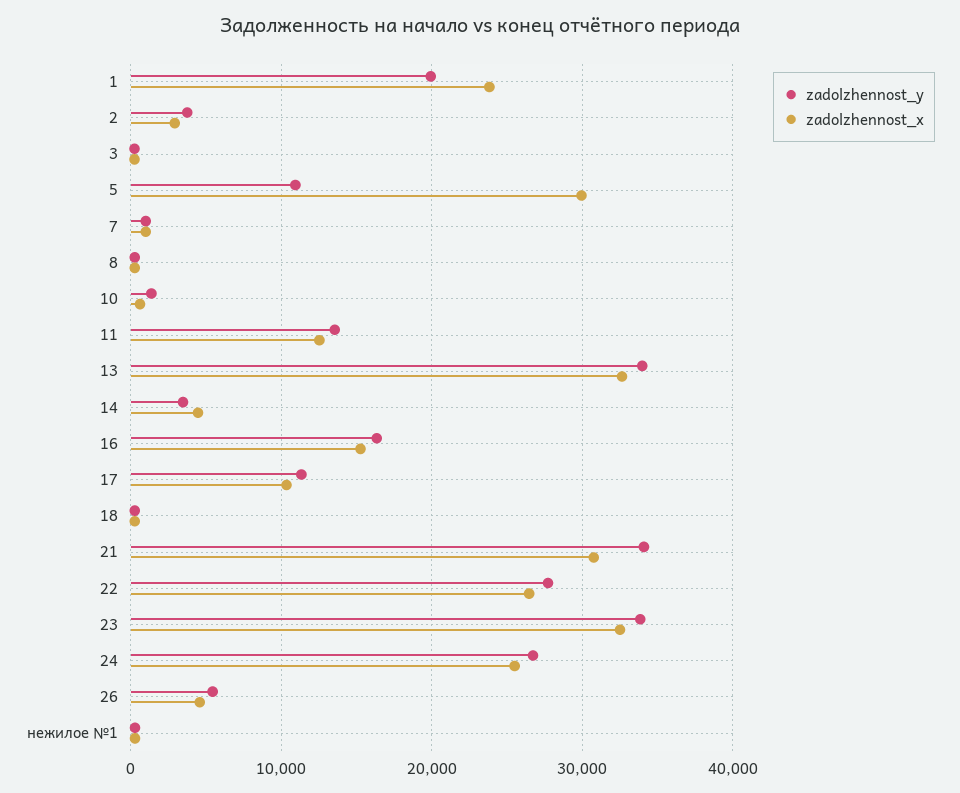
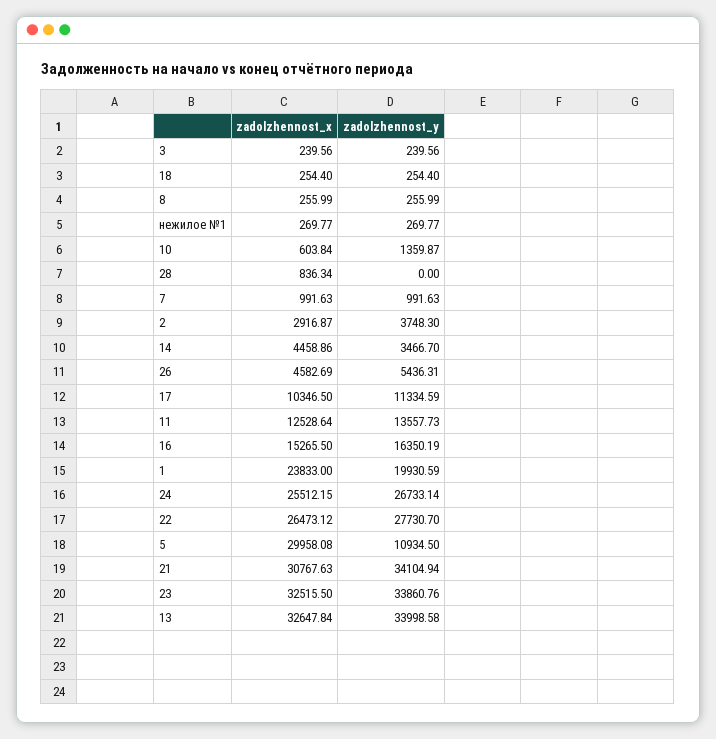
zadolzhennost_x, 28: none -> 836.34
zadolzhennost_y, 28: none -> 0

